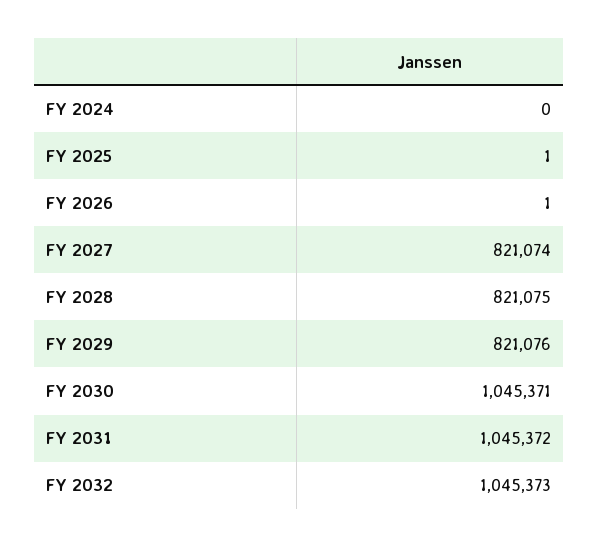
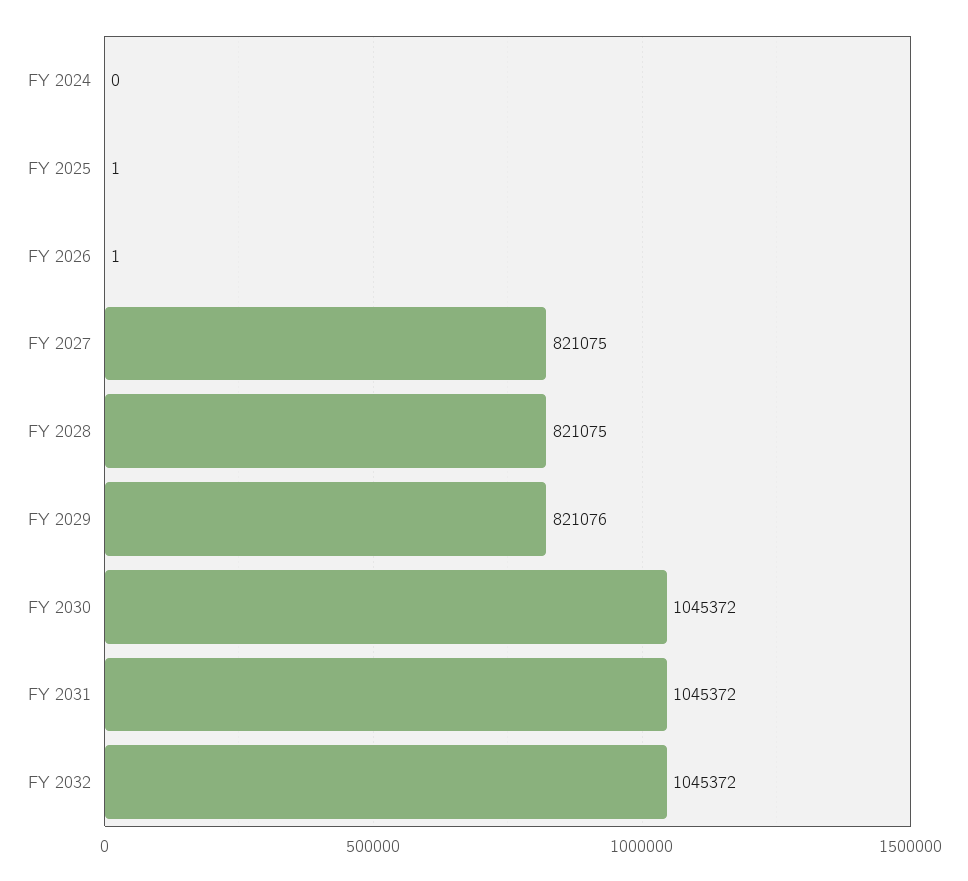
FY 2027: 821074 -> 821075
FY 2030: 1045371 -> 1045372
FY 2032: 1045373 -> 1045372

